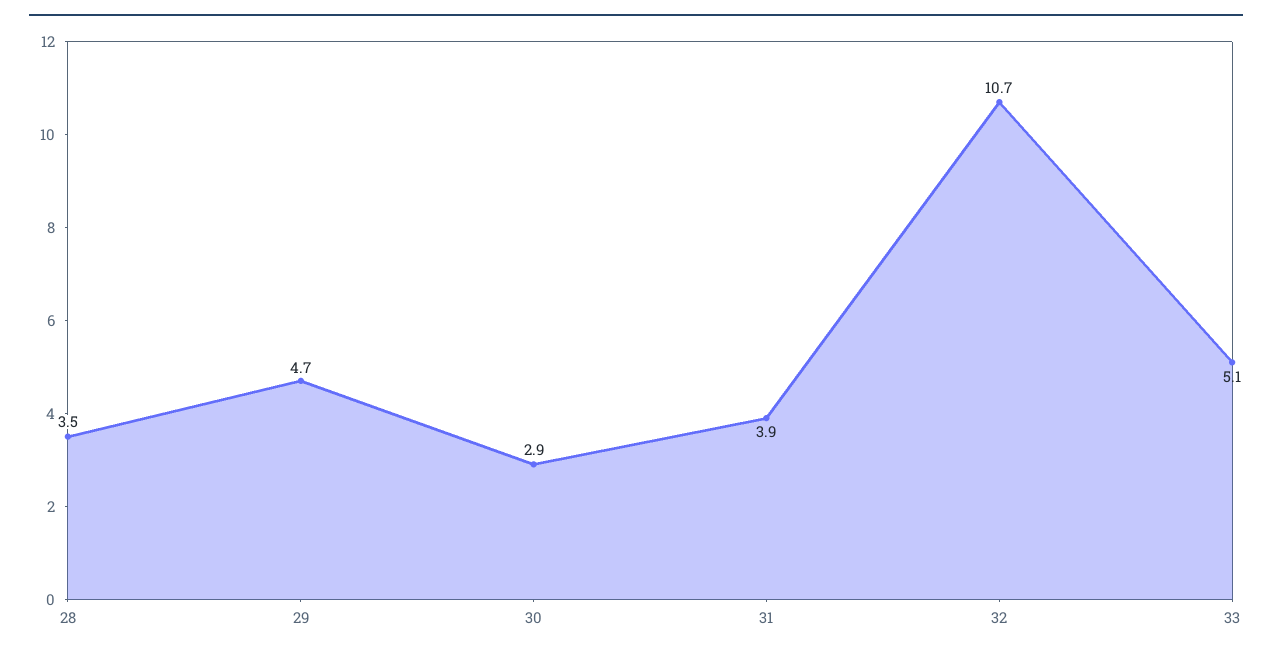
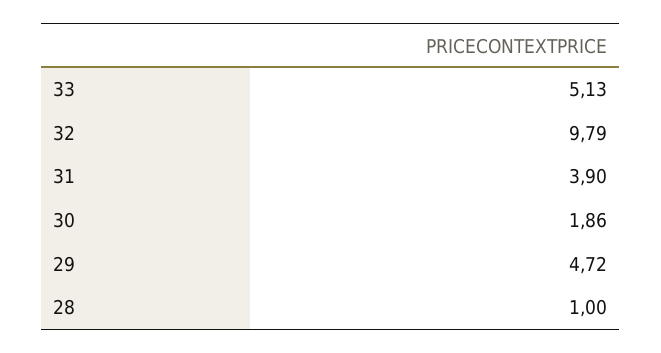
28: 3.5 -> 1
30: 2.9 -> 1.86
32: 10.7 -> 9.79

